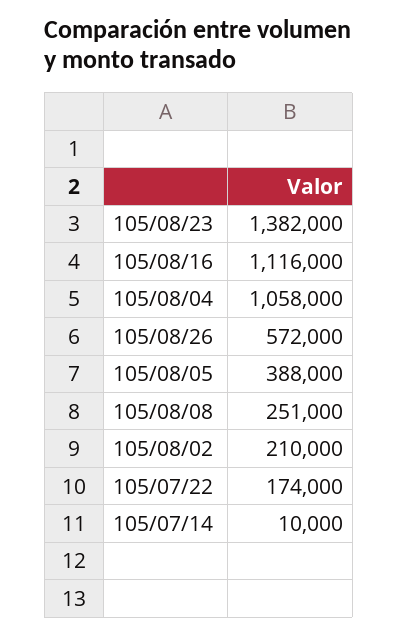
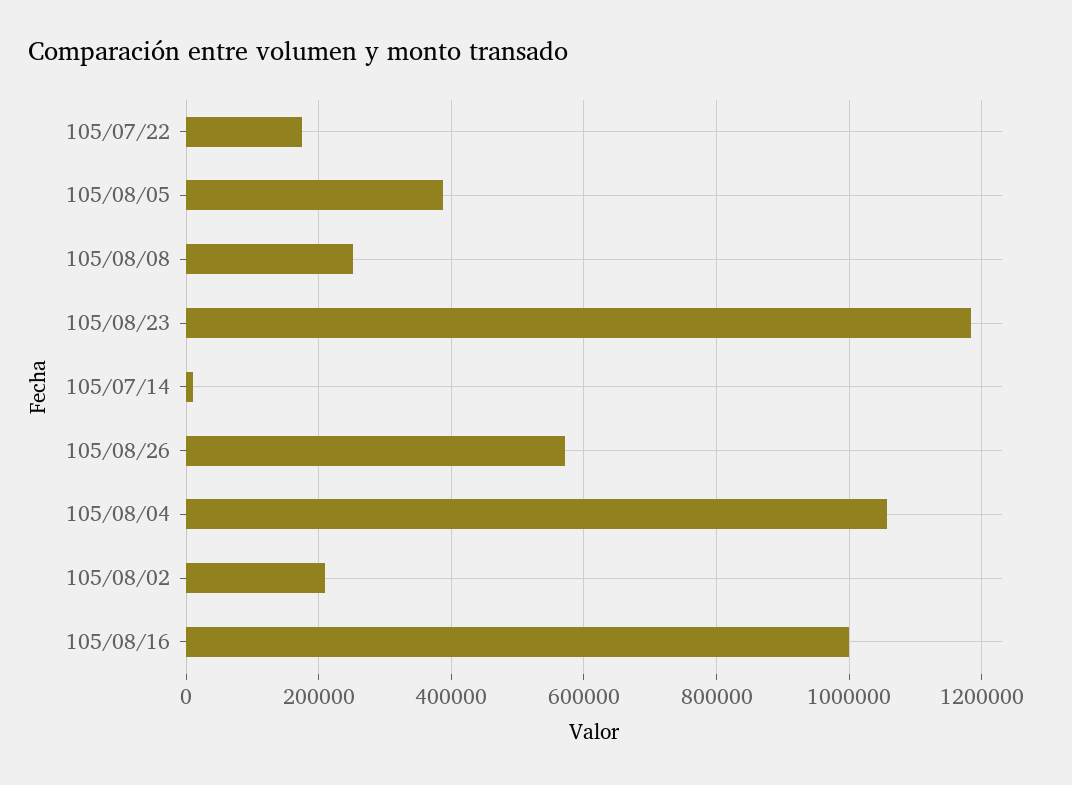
105/08/23: 1382000 -> 1180000
105/08/16: 1116000 -> 1000000

